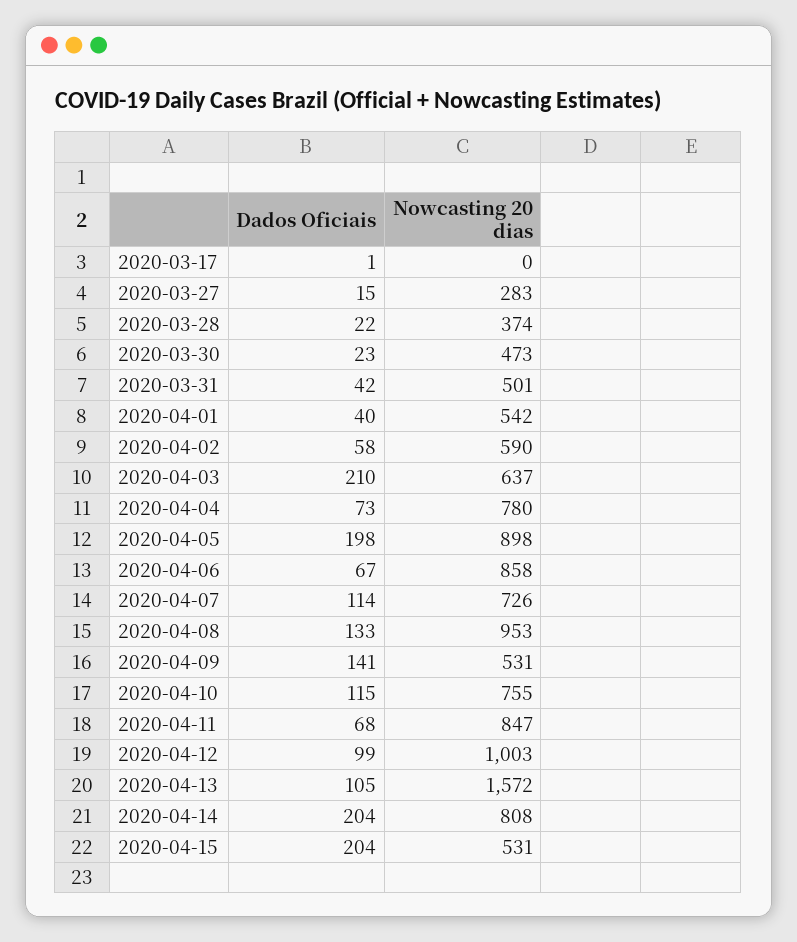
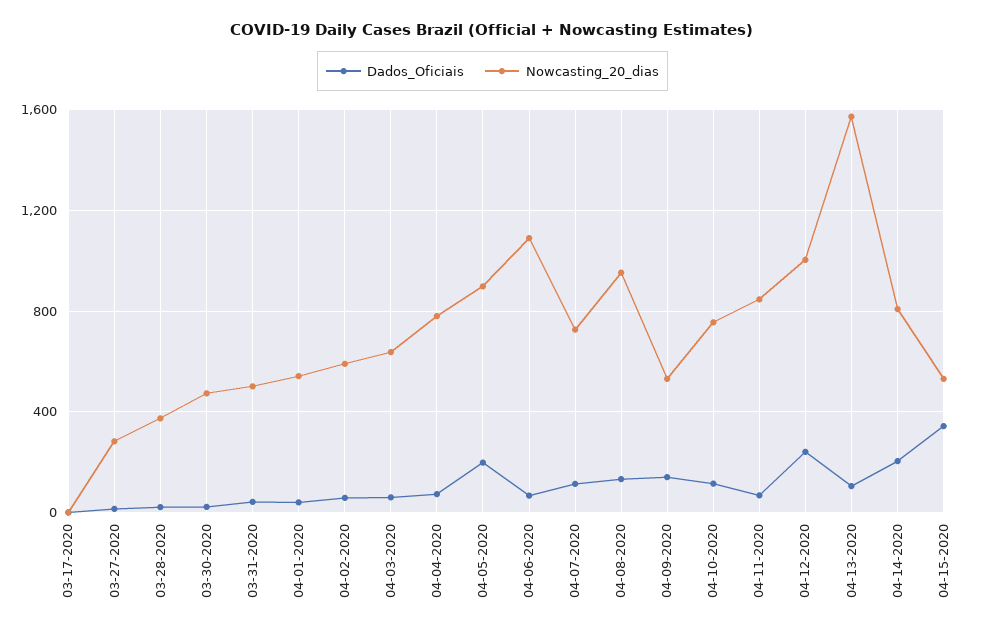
Dados Oficiais, 2020-04-03: 210 -> 50
Nowcasting 20 dias, 2020-04-06: 858 -> 1100
Dados Oficiais, 2020-04-12: 99 -> 250
Dados Oficiais, 2020-04-15: 204 -> 350

